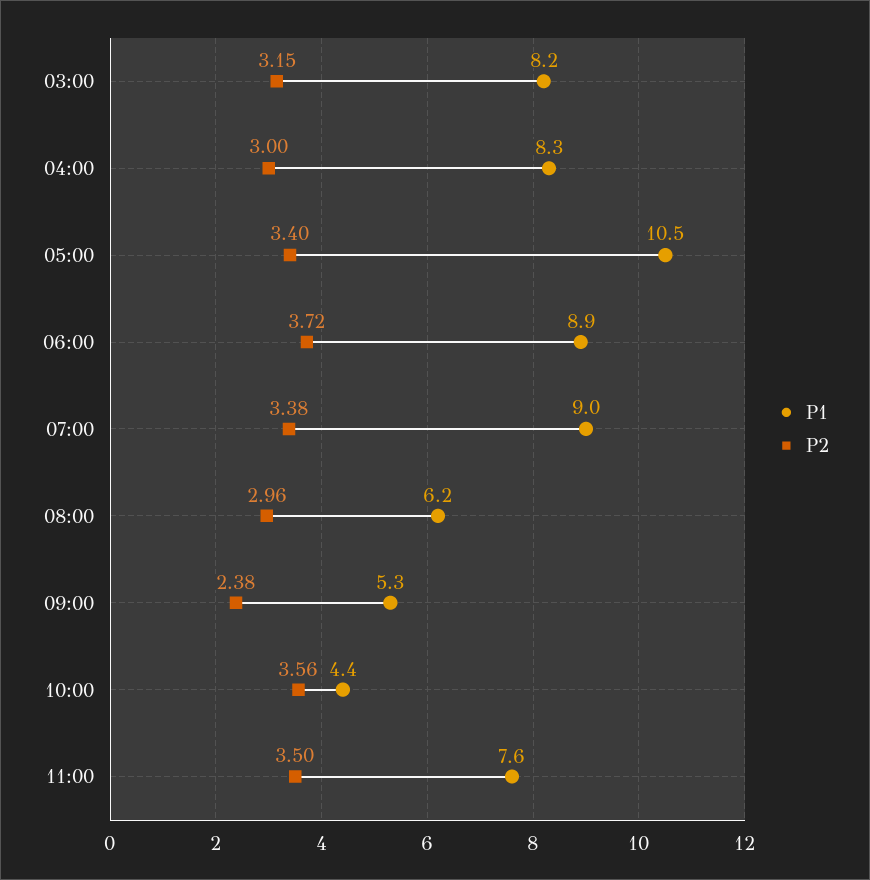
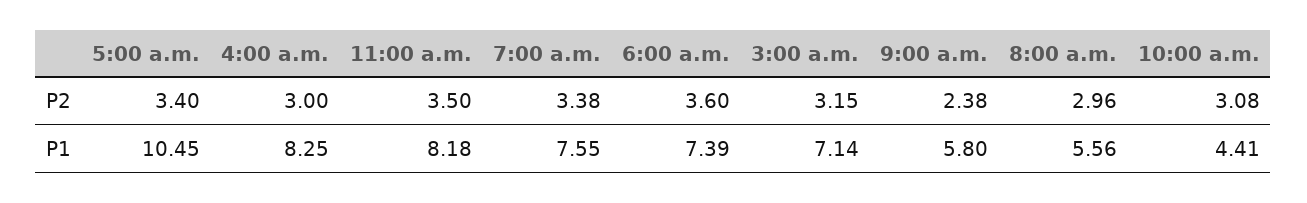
P1, 03:00: 8.2 -> 7.14
P1, 06:00: 8.9 -> 7.39
P2, 06:00: 3.72 -> 3.6
P1, 07:00: 9 -> 7.55
P1, 08:00: 6.2 -> 5.56
P1, 09:00: 5.3 -> 5.8
P2, 10:00: 3.56 -> 3.08
P1, 11:00: 7.6 -> 8.18

